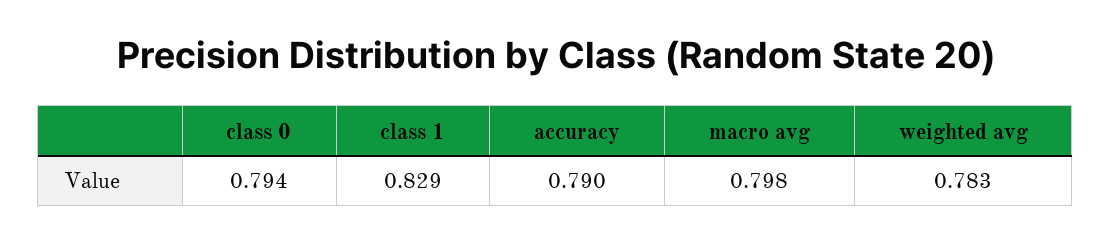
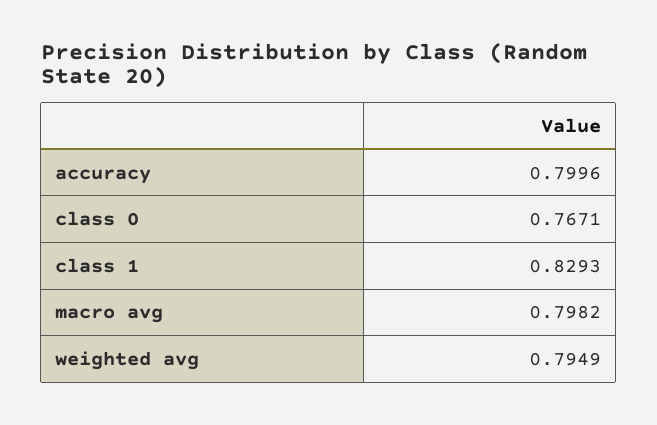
class 0: 0.794 -> 0.7671
accuracy: 0.79 -> 0.7996
weighted avg: 0.783 -> 0.7949

